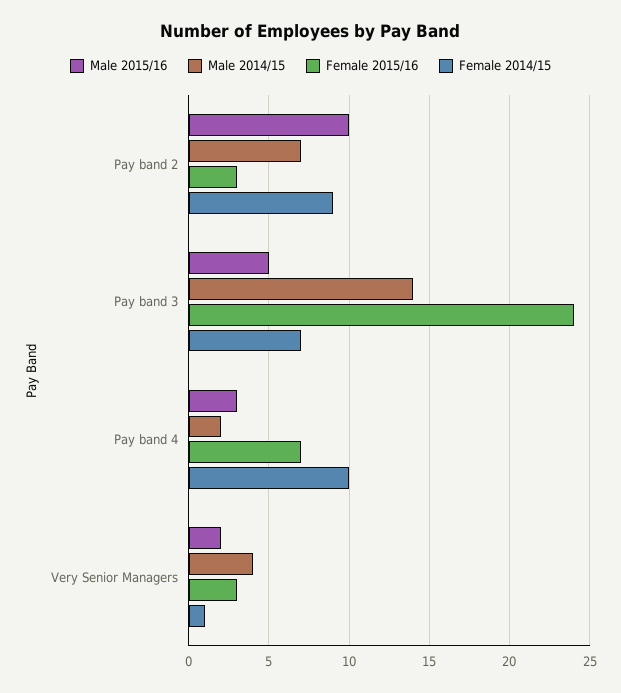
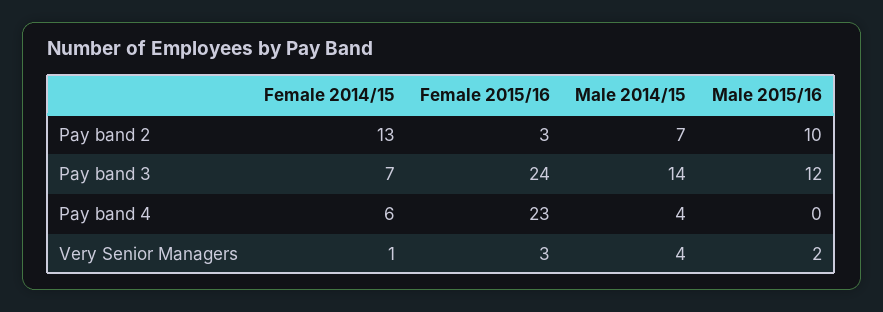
Female 2014/15, Pay band 2: 9 -> 13
Male 2015/16, Pay band 3: 5 -> 12
Male 2015/16, Pay band 4: 3 -> 0
Male 2014/15, Pay band 4: 2 -> 4
Female 2015/16, Pay band 4: 7 -> 23
Female 2014/15, Pay band 4: 10 -> 6

